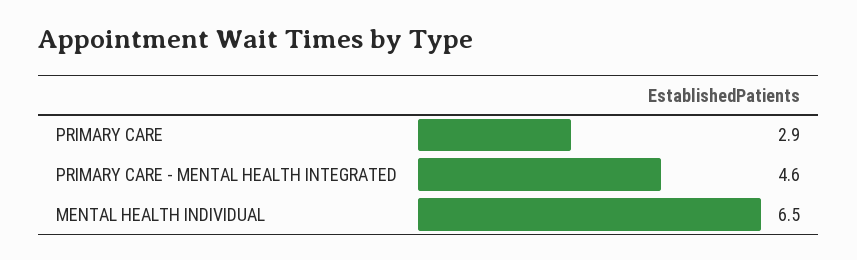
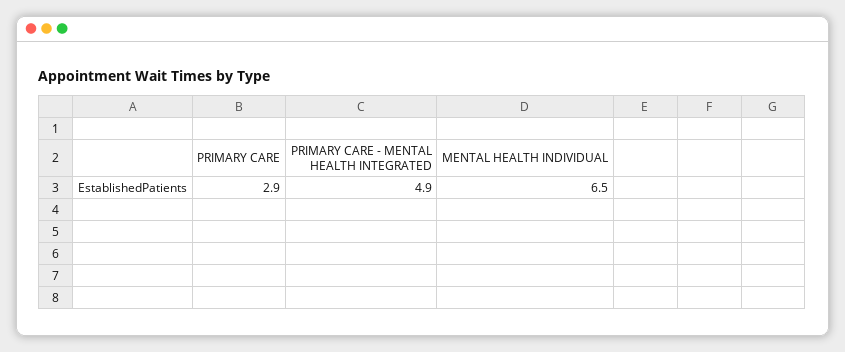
PRIMARY CARE - MENTAL HEALTH INTEGRATED: 4.6 -> 4.9

